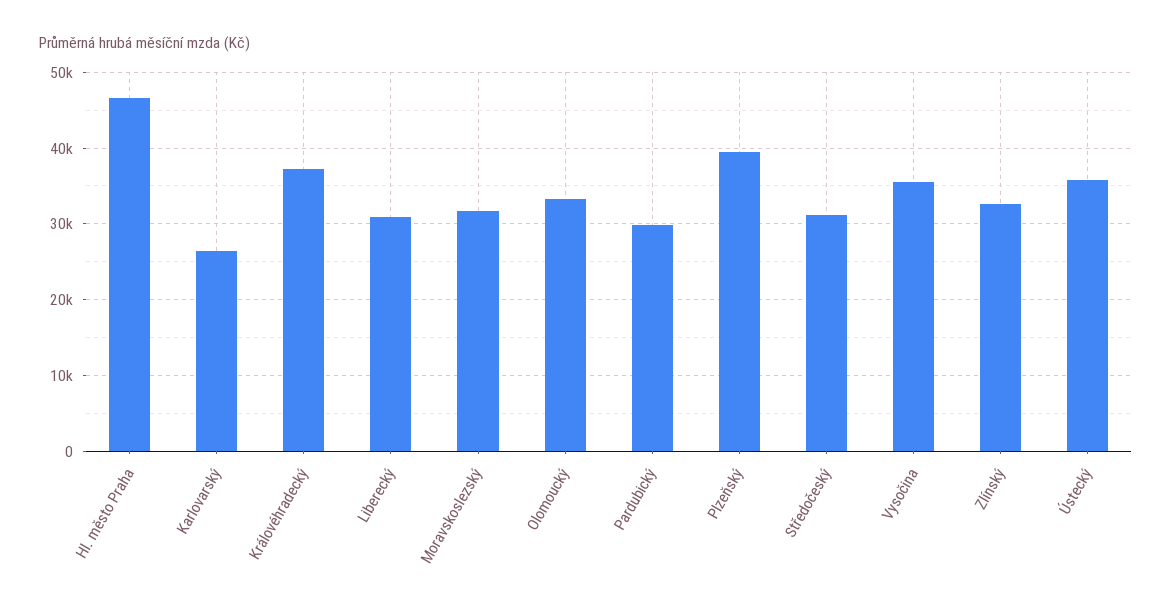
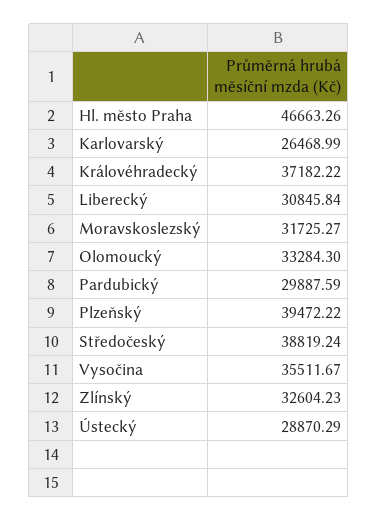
Středočeský: 31000 -> 38819.24
Ústecký: 36000 -> 28870.29

